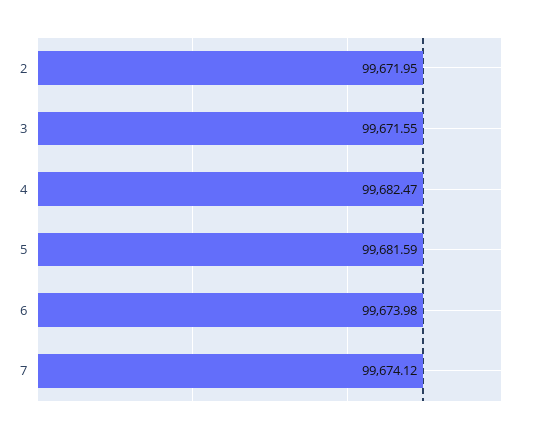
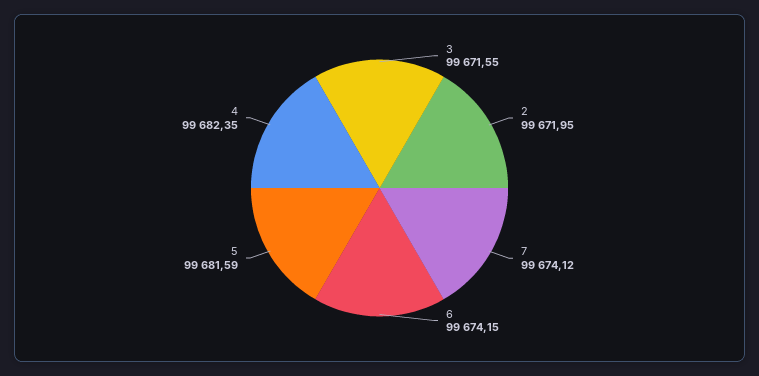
4: 99682.47 -> 99682.35
6: 99673.98 -> 99674.15

